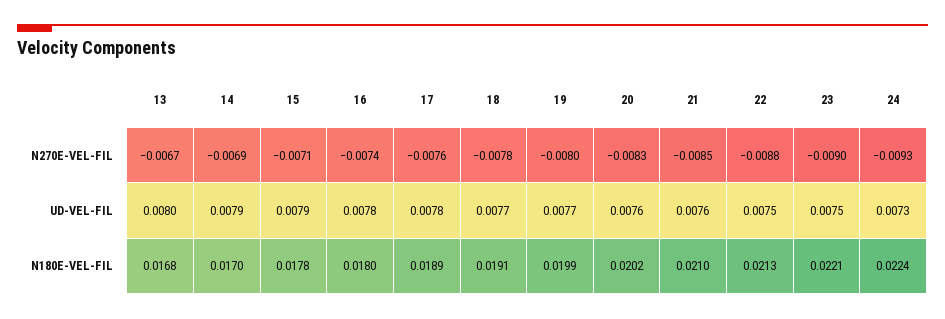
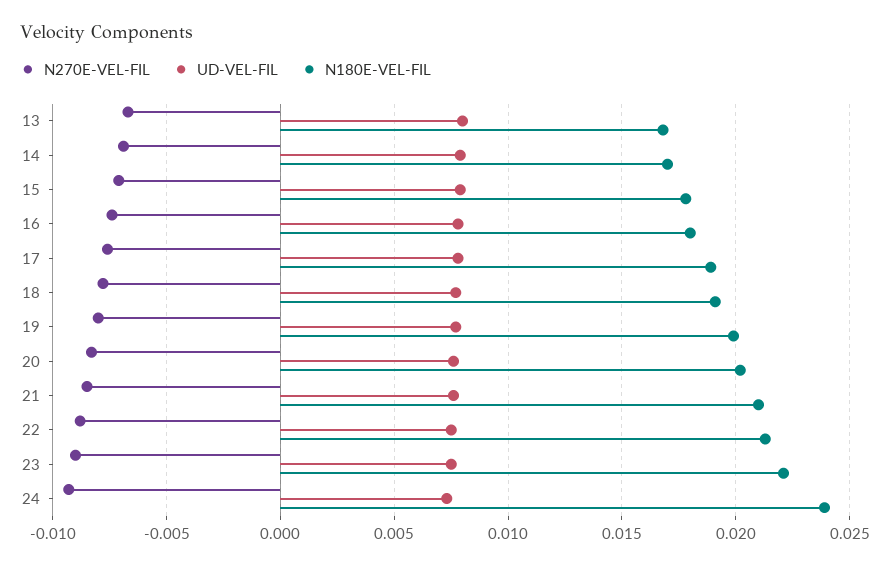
N180E-VEL-FIL, 24: 0.0224 -> 0.024

